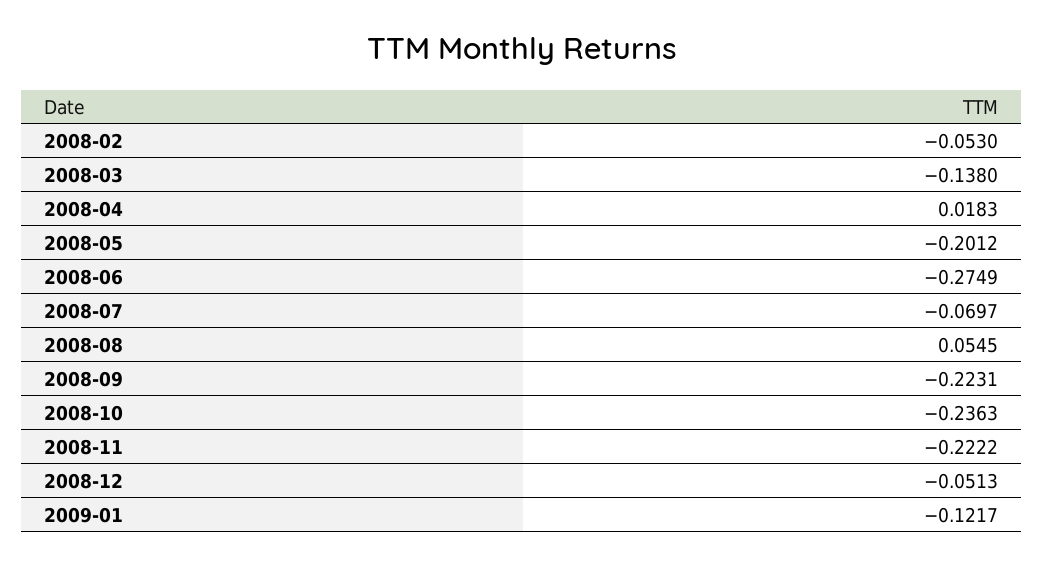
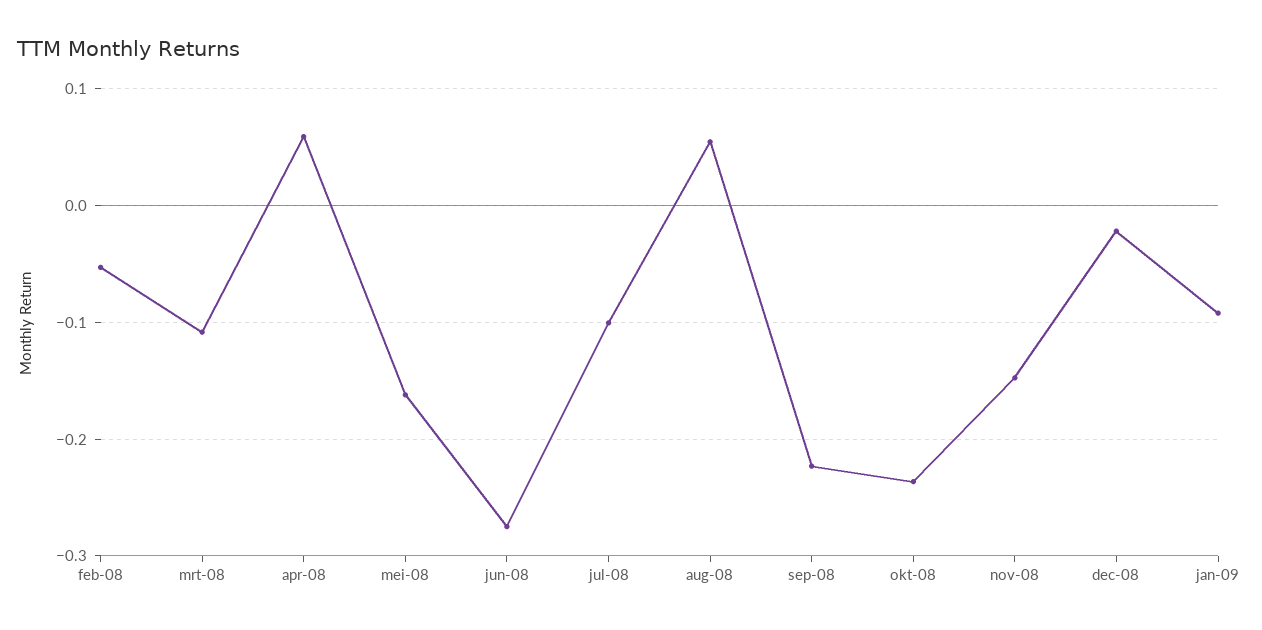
2008-03: -0.138 -> -0.11
2008-04: 0.0183 -> 0.06
2008-05: -0.2012 -> -0.16
2008-07: -0.0697 -> -0.1
2008-11: -0.2222 -> -0.15
2008-12: -0.0513 -> -0.02
2009-01: -0.1217 -> -0.09

